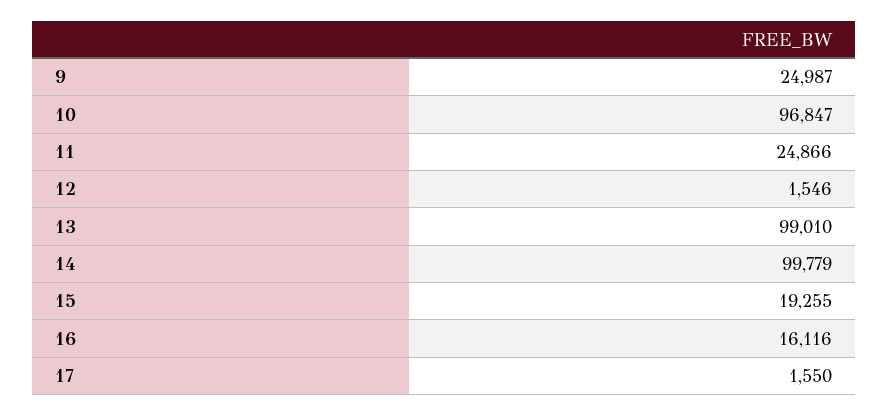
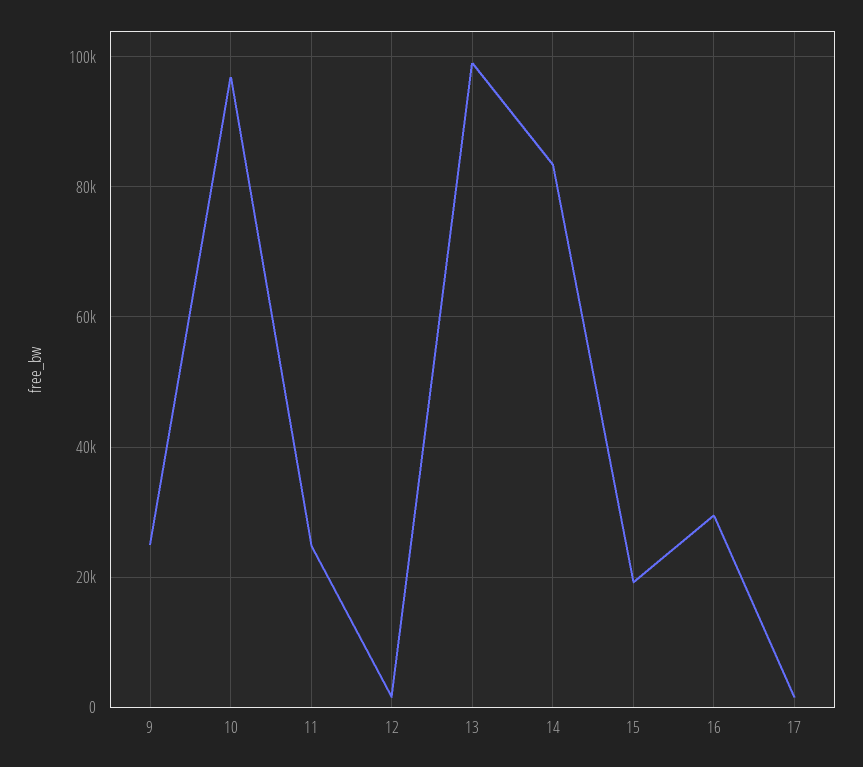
14: 99779 -> 84000
16: 16116 -> 30000

